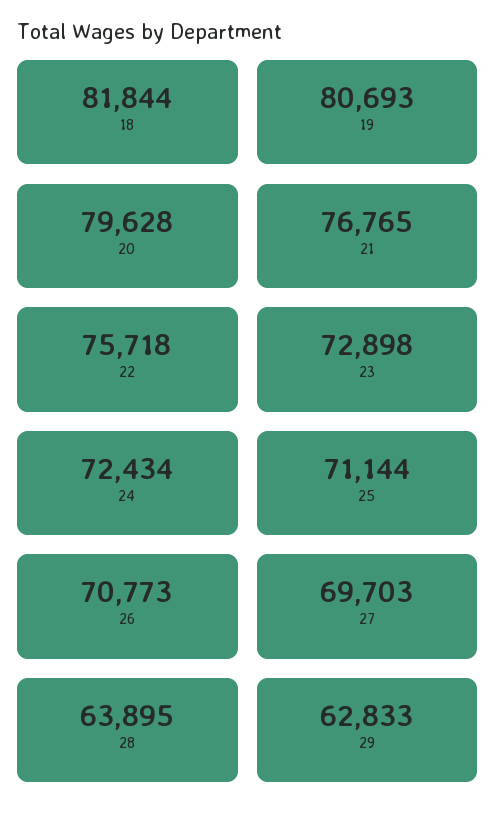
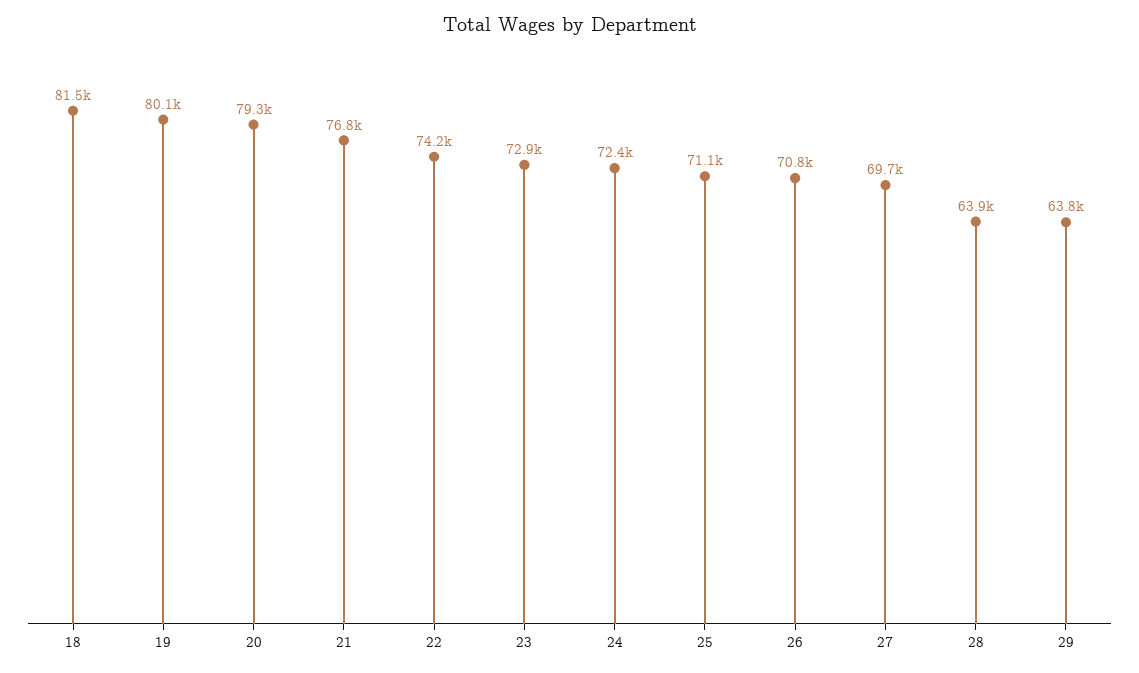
18: 81844 -> 81500
19: 80693 -> 80100
20: 79628 -> 79300
22: 75718 -> 74200
29: 62833 -> 63800

